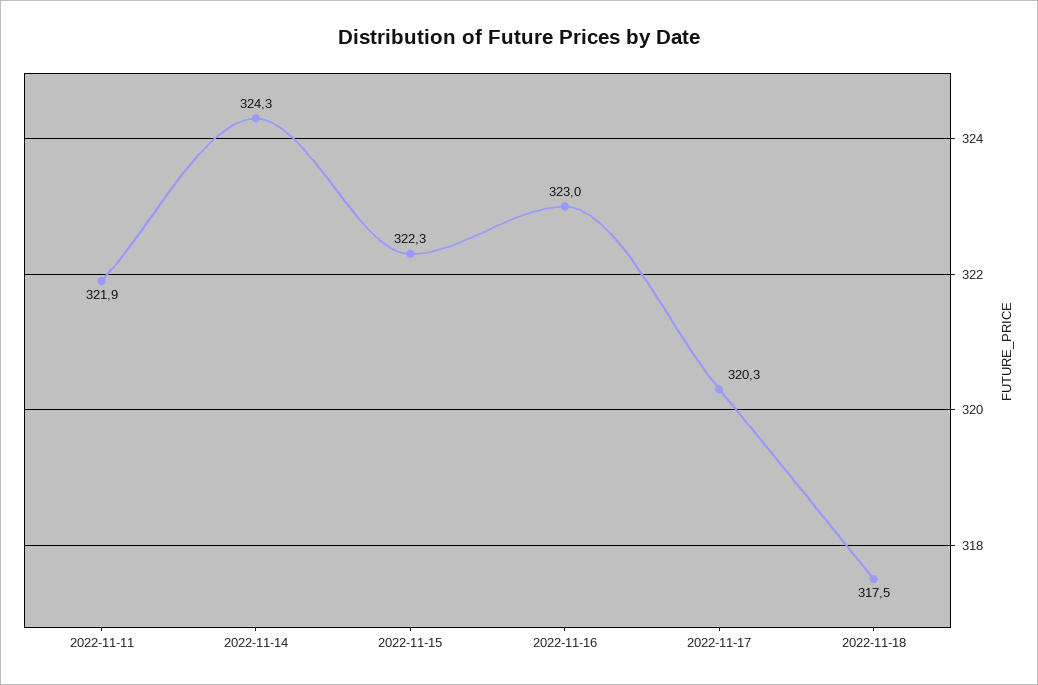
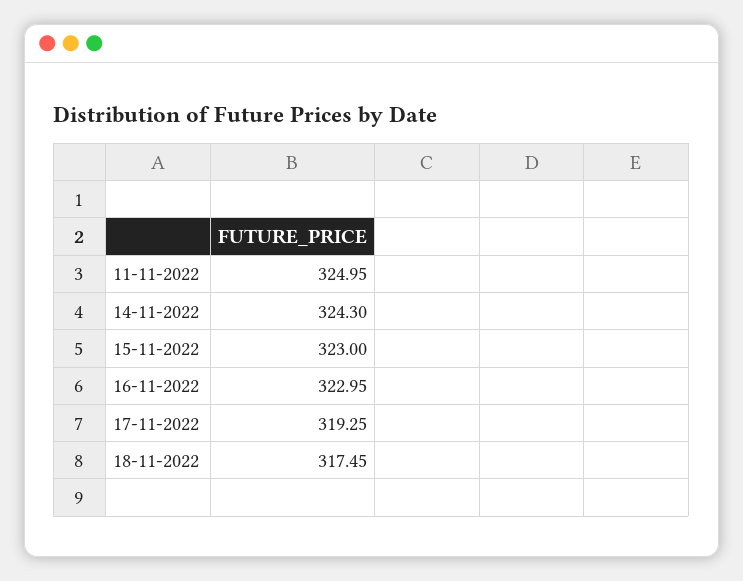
2022-11-11: 321.9 -> 324.95
2022-11-15: 322.3 -> 323
2022-11-17: 320.3 -> 319.25

